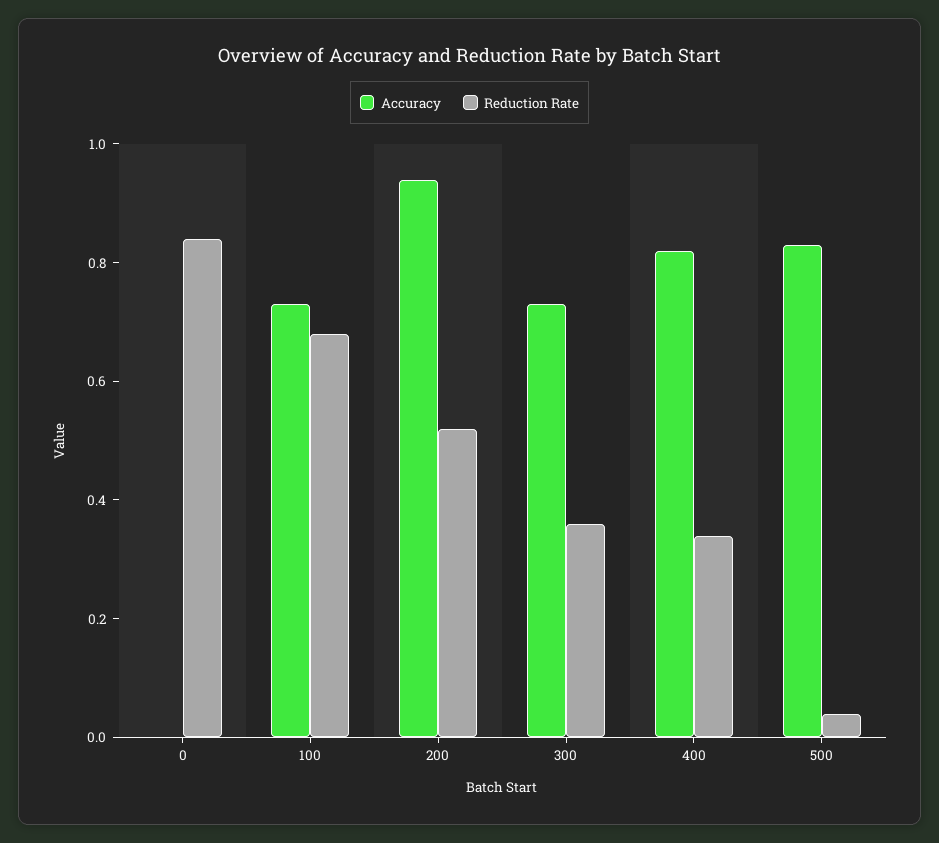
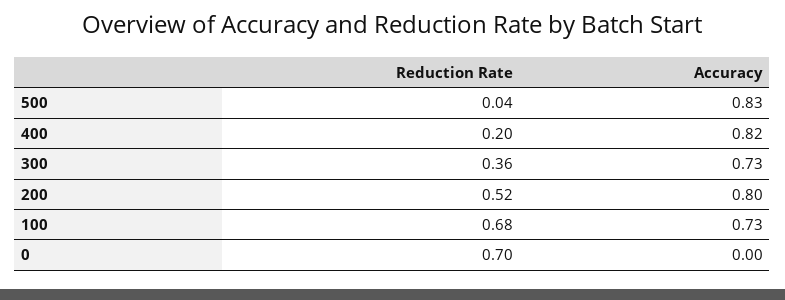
Reduction Rate, 0: 0.85 -> 0.7
Accuracy, 200: 0.95 -> 0.8
Reduction Rate, 400: 0.35 -> 0.2

